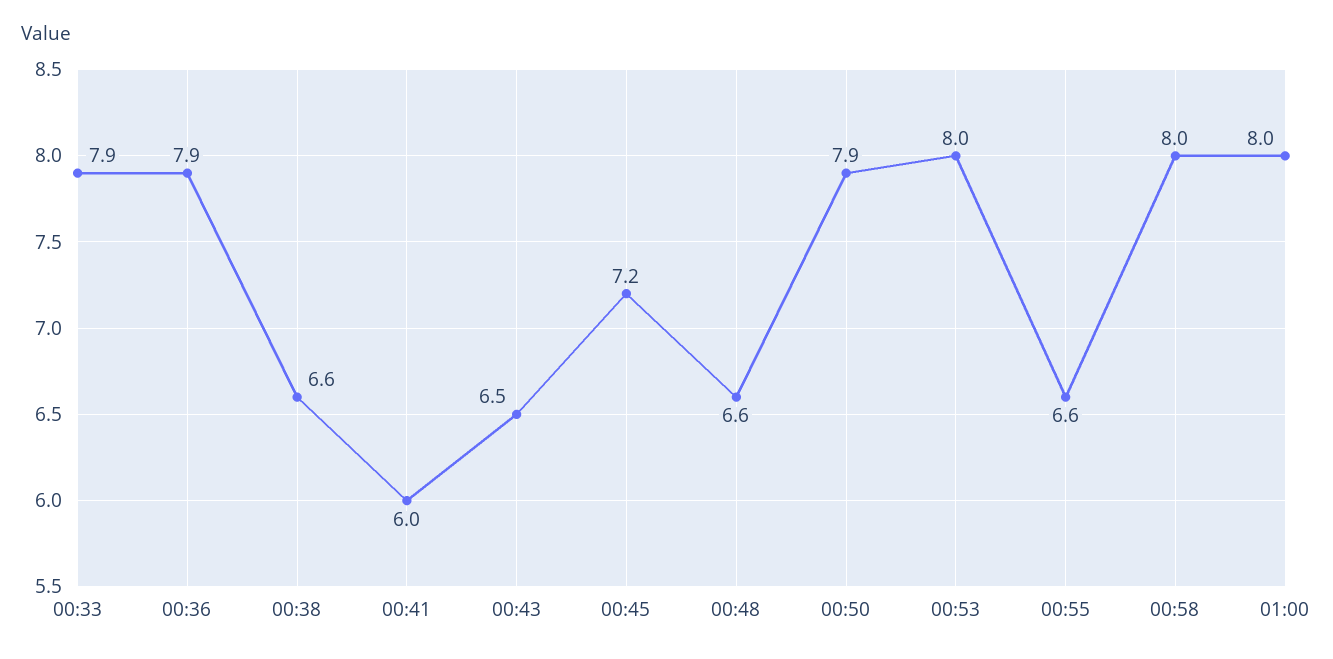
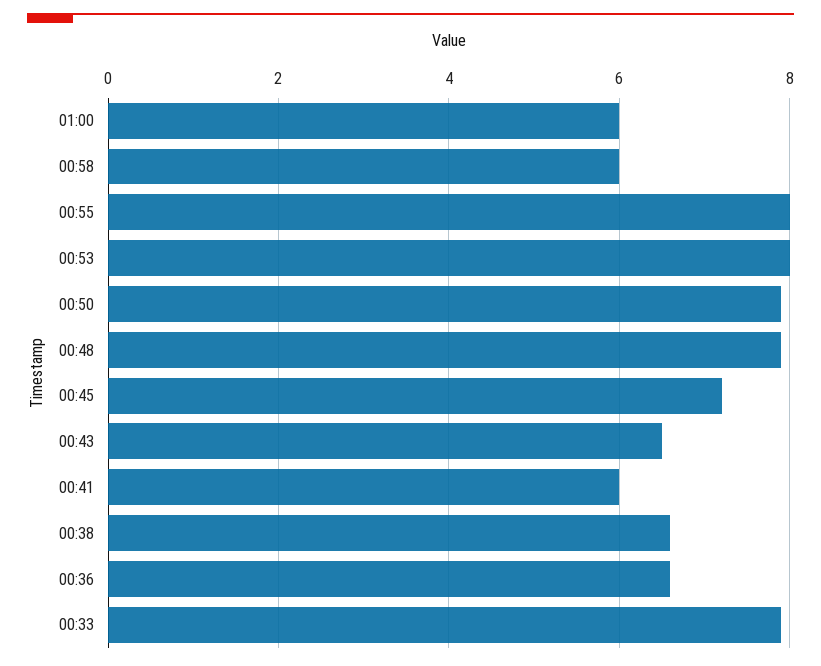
00:36: 7.9 -> 6.5
00:48: 6.6 -> 8
00:55: 6.6 -> 8
00:58: 8 -> 6
01:00: 8 -> 6

